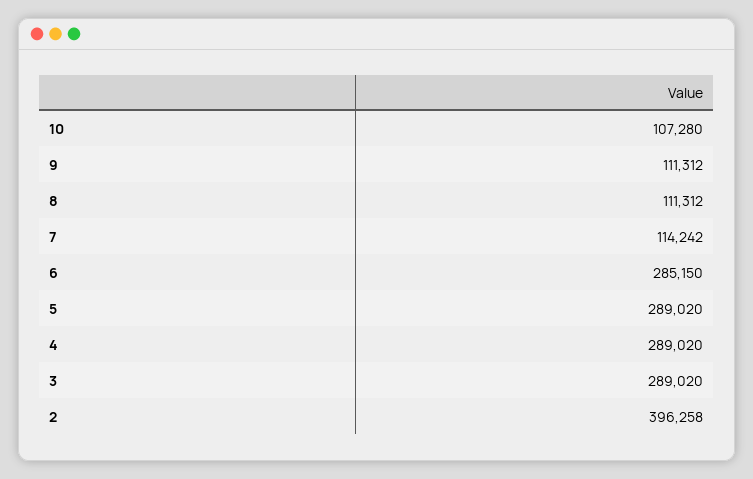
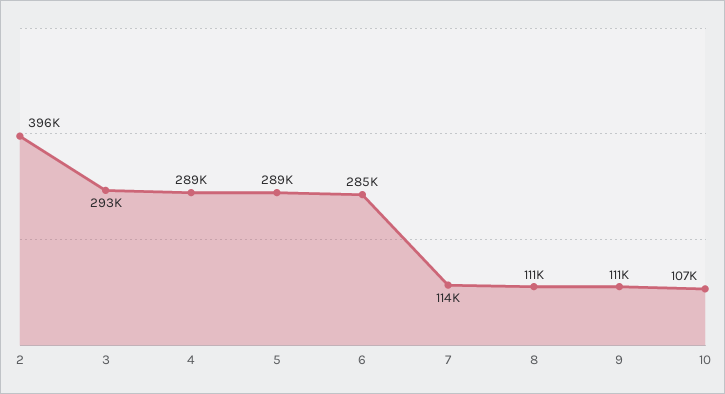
3: 289020 -> 293000

